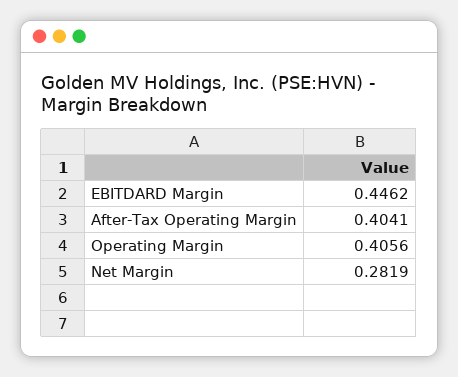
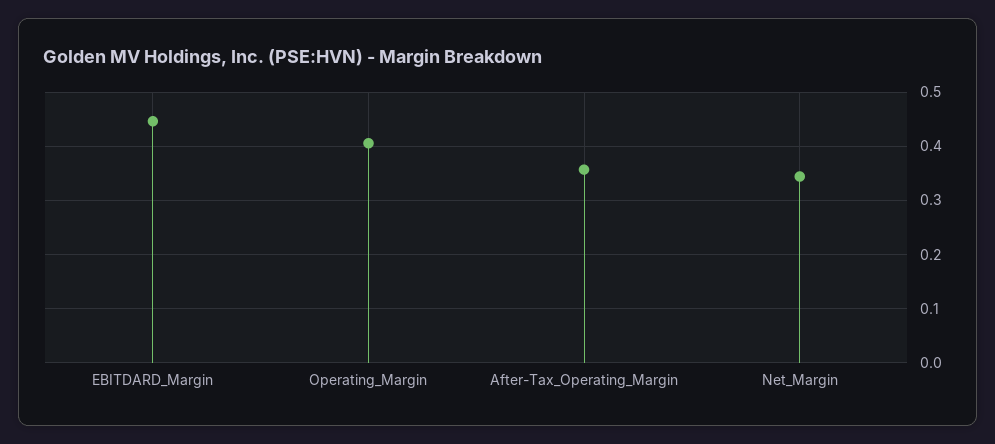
After-Tax Operating Margin: 0.4041 -> 0.36
Net Margin: 0.2819 -> 0.34

